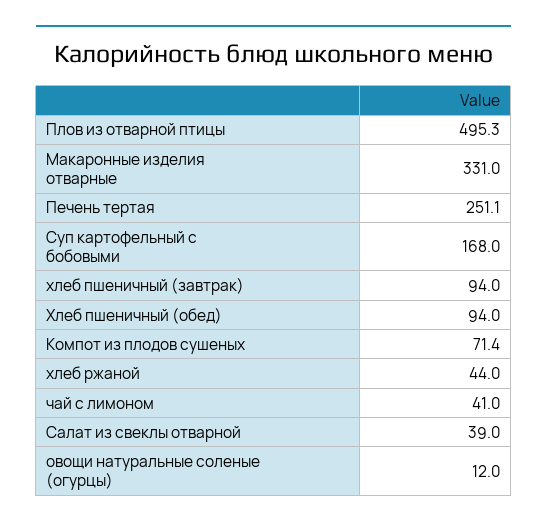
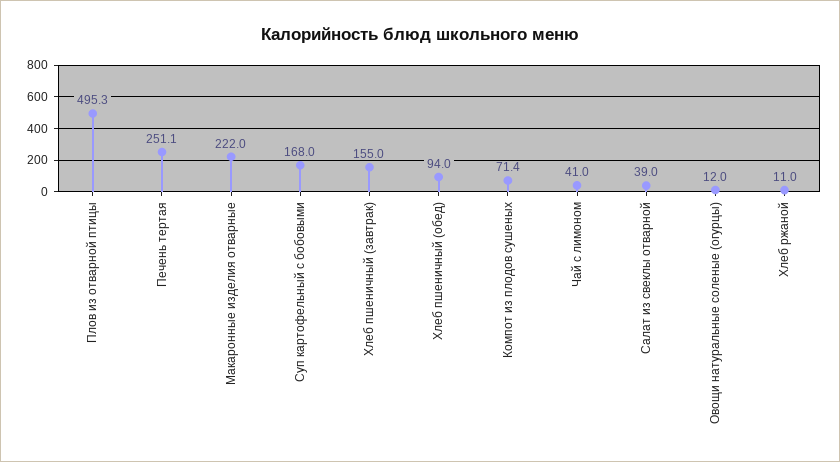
Макаронные изделия отварные: 331 -> 222
хлеб пшеничный (завтрак): 94 -> 155
хлеб ржаной: 44 -> 11

